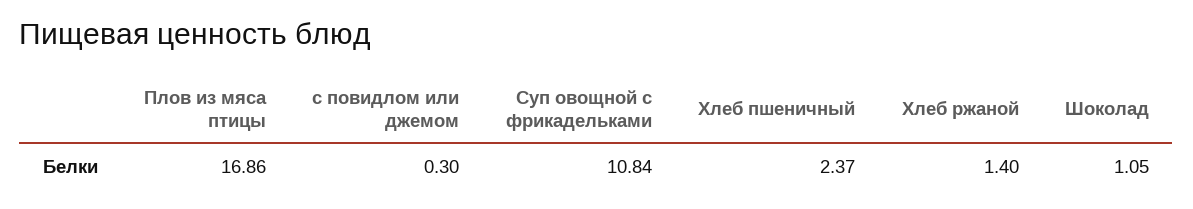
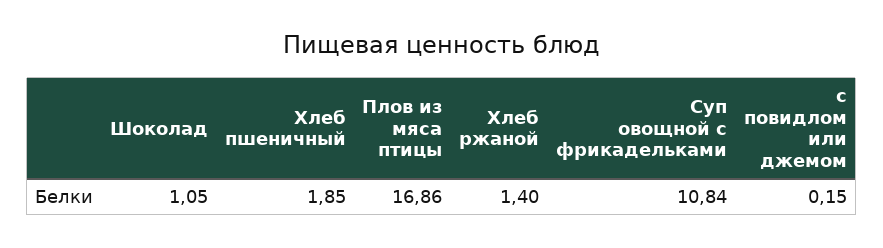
с повидлом или джемом: 0.3 -> 0.15
Хлеб пшеничный: 2.37 -> 1.85

